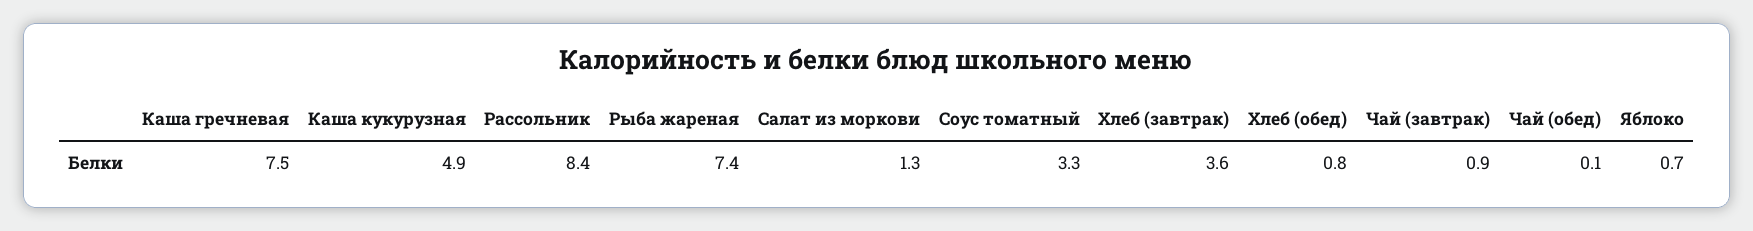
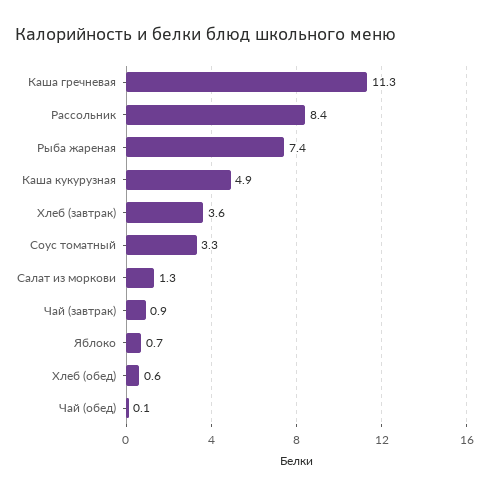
Каша гречневая: 7.5 -> 11.3
Хлеб (обед): 0.8 -> 0.6

